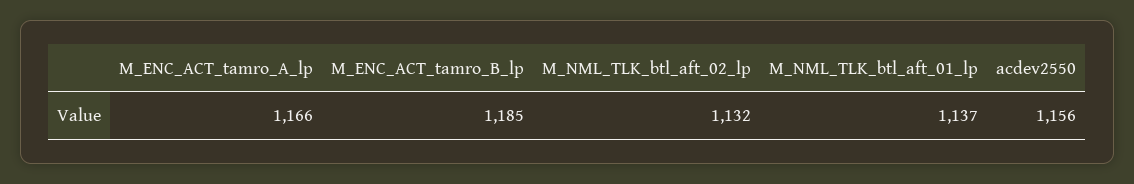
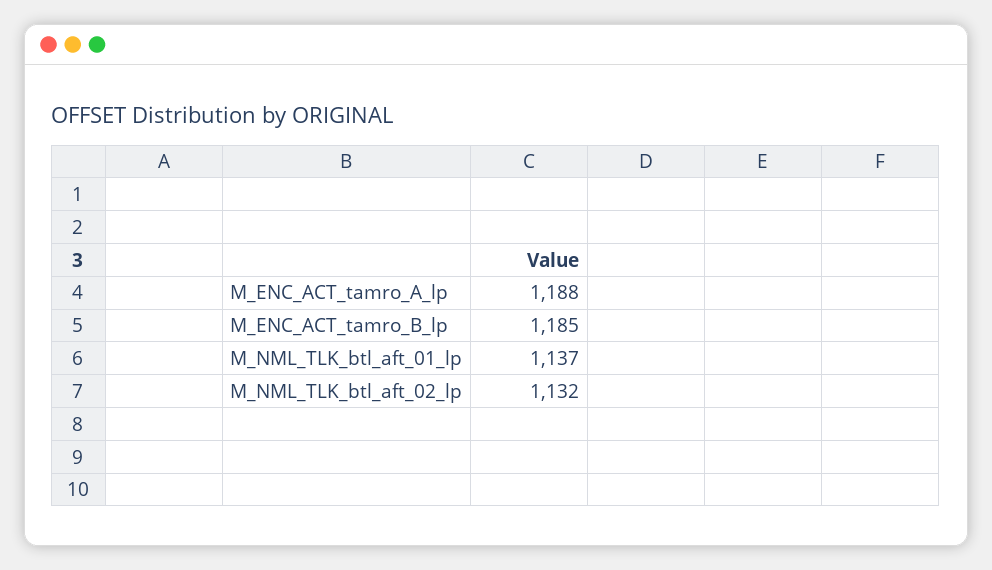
M_ENC_ACT_tamro_A_lp: 1166 -> 1188
acdev2550: 1156 -> none

